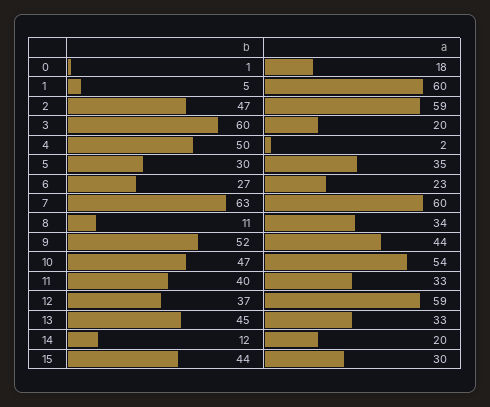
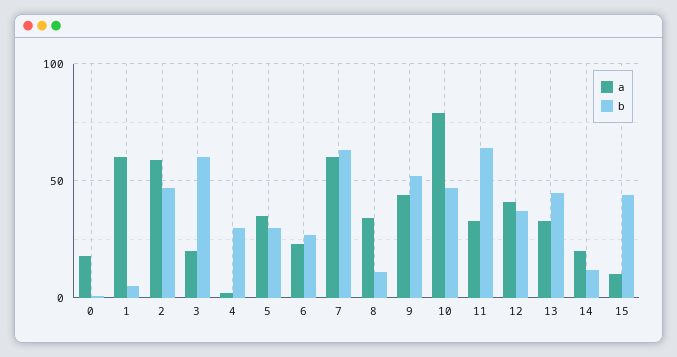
b, 4: 50 -> 30
a, 10: 54 -> 80
b, 11: 40 -> 65
a, 12: 59 -> 40
a, 15: 30 -> 10

